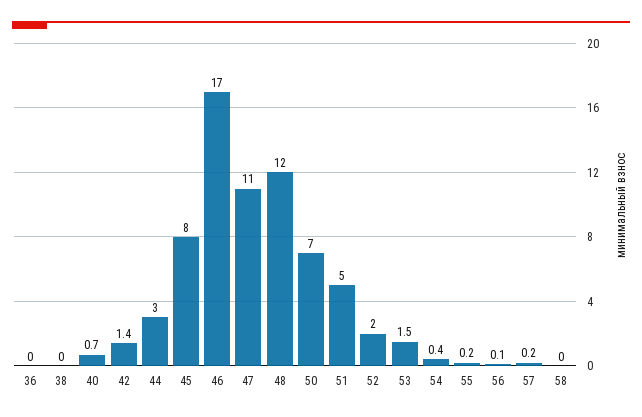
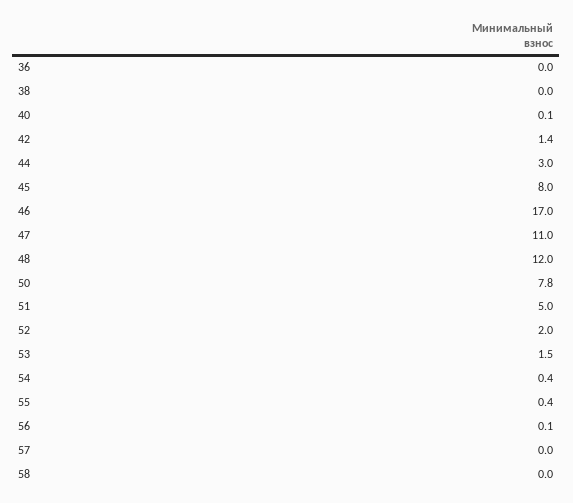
40: 0.7 -> 0.1
50: 7 -> 7.8
55: 0.2 -> 0.4
57: 0.2 -> 0

